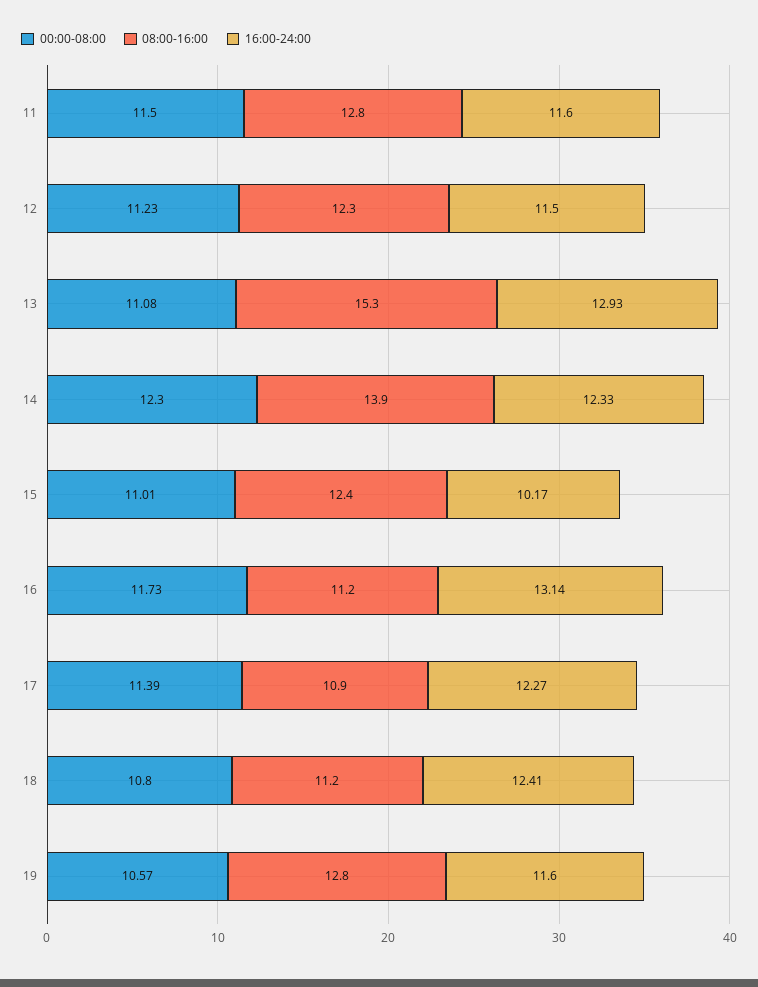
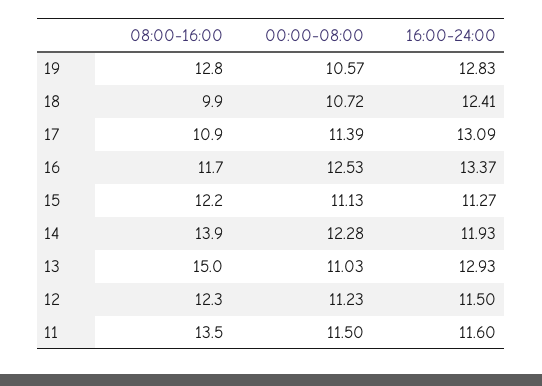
08:00-16:00, 11: 12.8 -> 13.5
00:00-08:00, 13: 11.08 -> 11.03
08:00-16:00, 13: 15.3 -> 15
00:00-08:00, 14: 12.3 -> 12.28
16:00-24:00, 14: 12.33 -> 11.93
00:00-08:00, 15: 11.01 -> 11.13
08:00-16:00, 15: 12.4 -> 12.2
16:00-24:00, 15: 10.17 -> 11.27
00:00-08:00, 16: 11.73 -> 12.53
08:00-16:00, 16: 11.2 -> 11.7
16:00-24:00, 16: 13.14 -> 13.37
16:00-24:00, 17: 12.27 -> 13.09
00:00-08:00, 18: 10.8 -> 10.72
08:00-16:00, 18: 11.2 -> 9.9
16:00-24:00, 19: 11.6 -> 12.83

